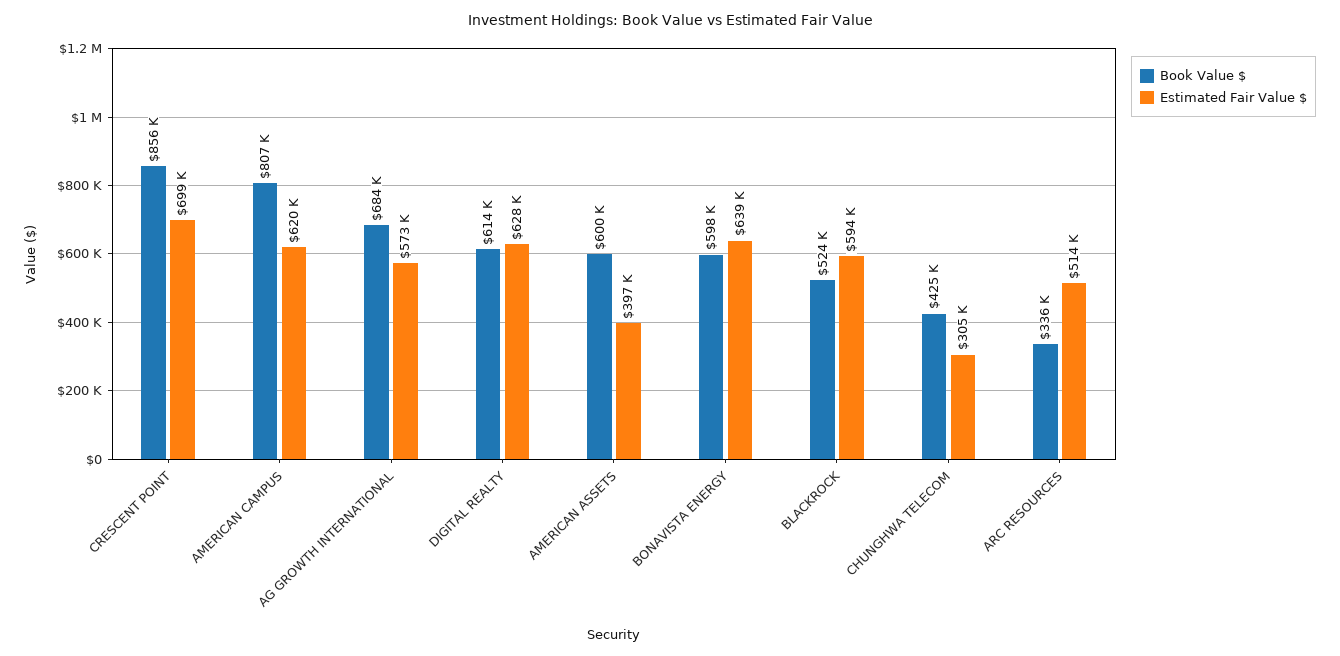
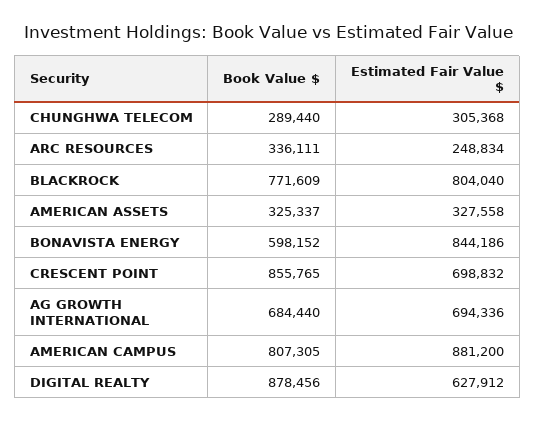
Estimated Fair Value $, AMERICAN CAMPUS: 620000 -> 881200
Estimated Fair Value $, AG GROWTH INTERNATIONAL: 573000 -> 694336
Book Value $, DIGITAL REALTY: 614000 -> 878456
Book Value $, AMERICAN ASSETS: 600000 -> 325337
Estimated Fair Value $, AMERICAN ASSETS: 397000 -> 327558
Estimated Fair Value $, BONAVISTA ENERGY: 639000 -> 844186
Book Value $, BLACKROCK: 524000 -> 771609
Estimated Fair Value $, BLACKROCK: 594000 -> 804040
Book Value $, CHUNGHWA TELECOM: 425000 -> 289440
Estimated Fair Value $, ARC RESOURCES: 514000 -> 248834

